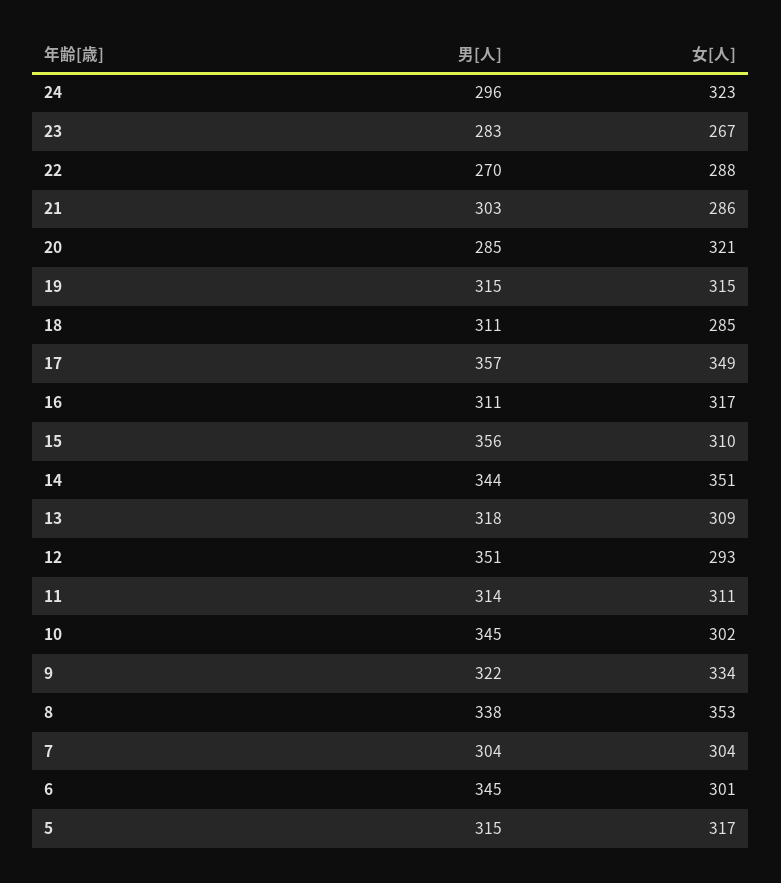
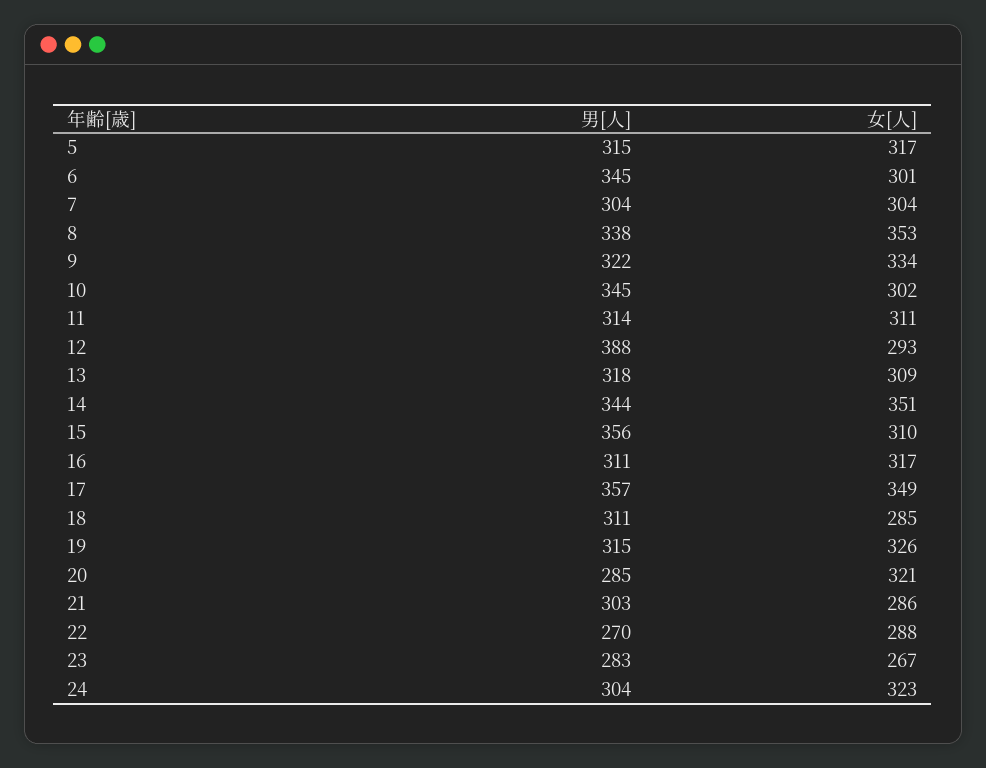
男[人], 24: 296 -> 304
女[人], 19: 315 -> 326
男[人], 12: 351 -> 388

